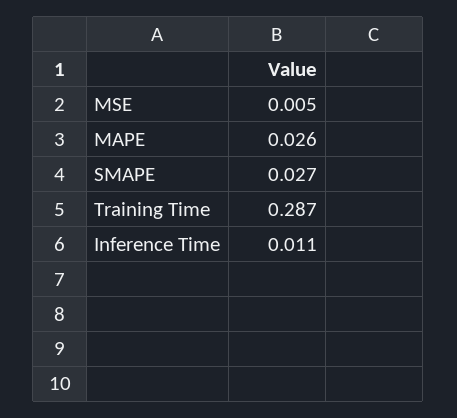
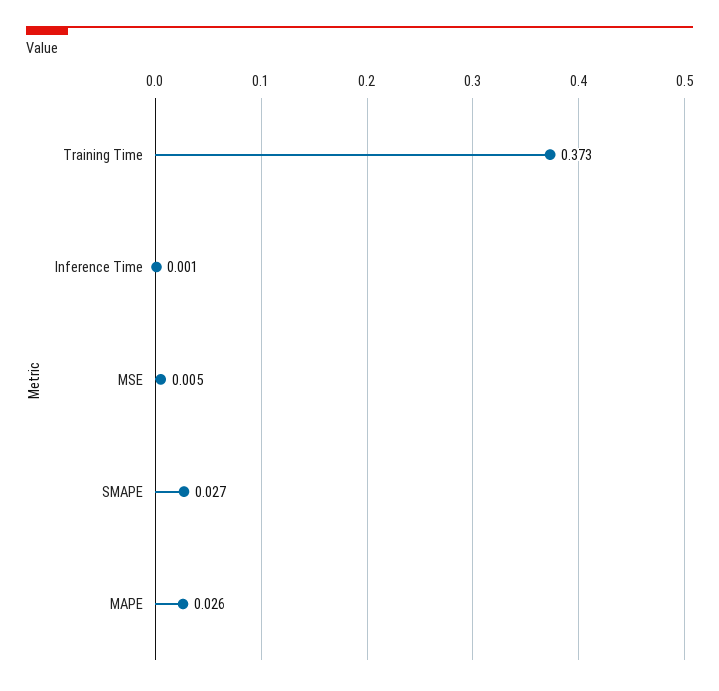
Training Time: 0.287 -> 0.373
Inference Time: 0.011 -> 0.001

